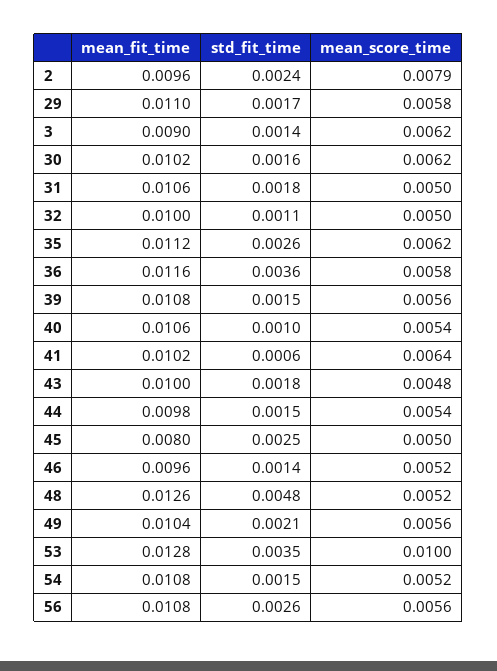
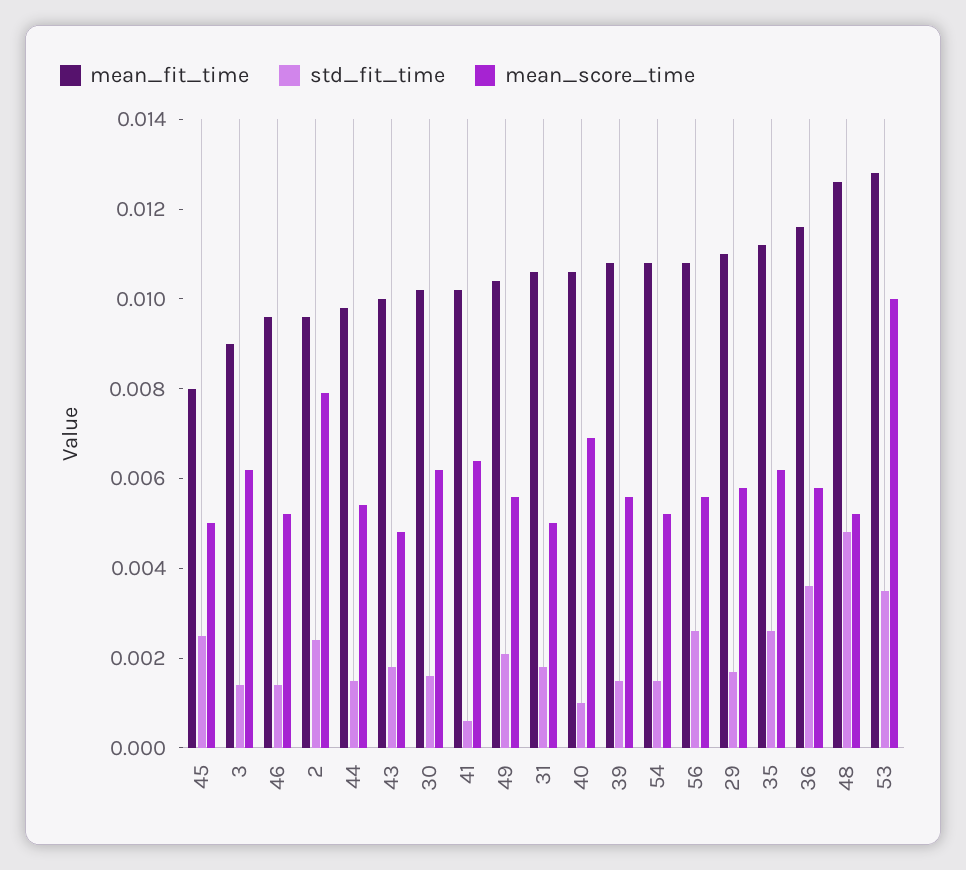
mean_fit_time, 32: 0.01 -> none
std_fit_time, 32: 0.0011 -> none
mean_score_time, 32: 0.005 -> none
mean_score_time, 40: 0.0054 -> 0.007

